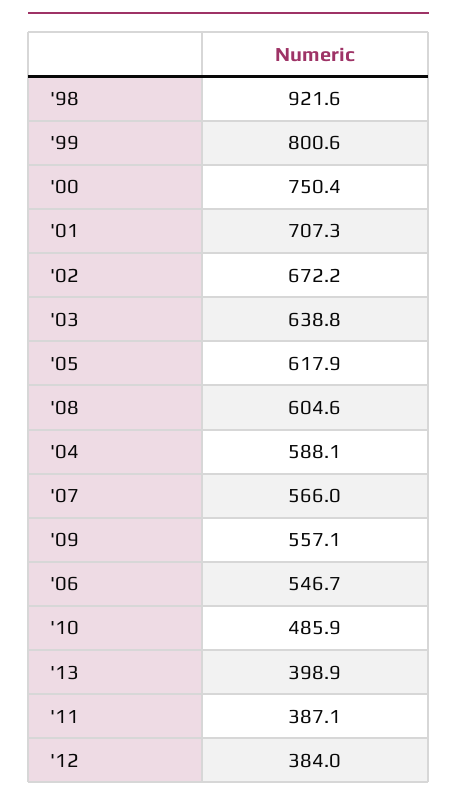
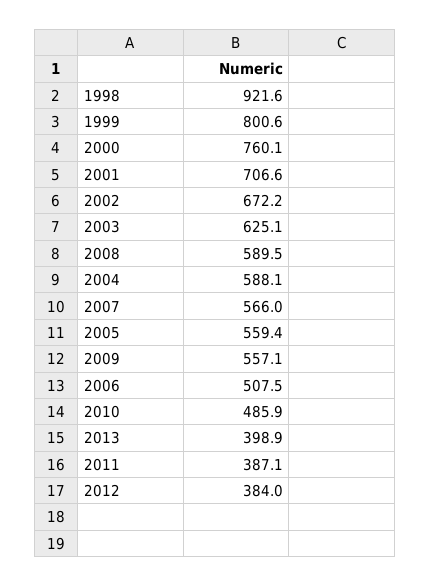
'00: 750.4 -> 760.1
'01: 707.3 -> 706.6
'03: 638.8 -> 625.1
'05: 617.9 -> 559.4
'08: 604.6 -> 589.5
'06: 546.7 -> 507.5

